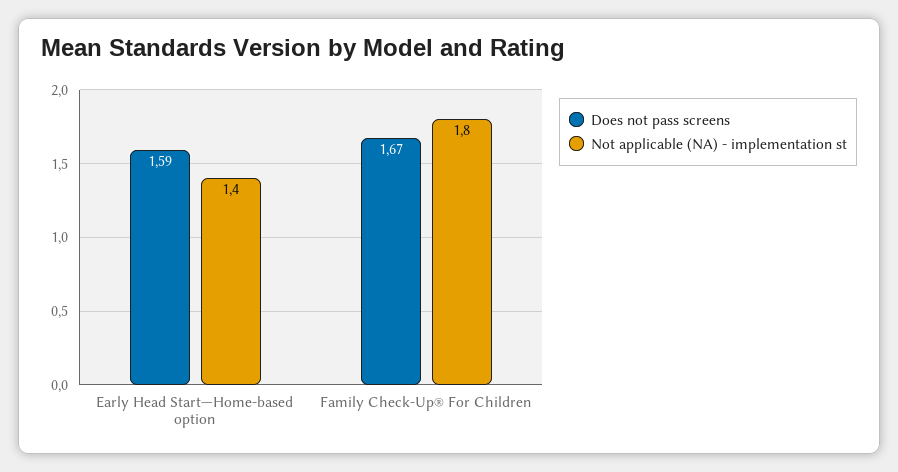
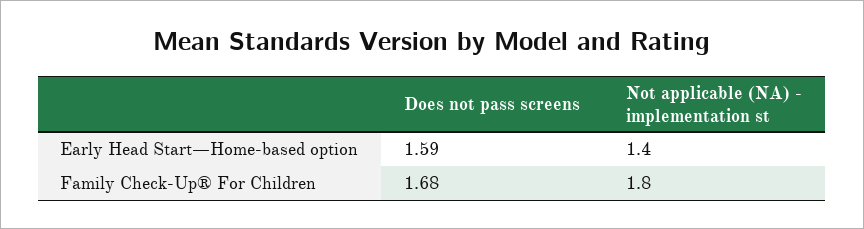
Does not pass screens, Family Check-Up® For Children: 1.67 -> 1.68

